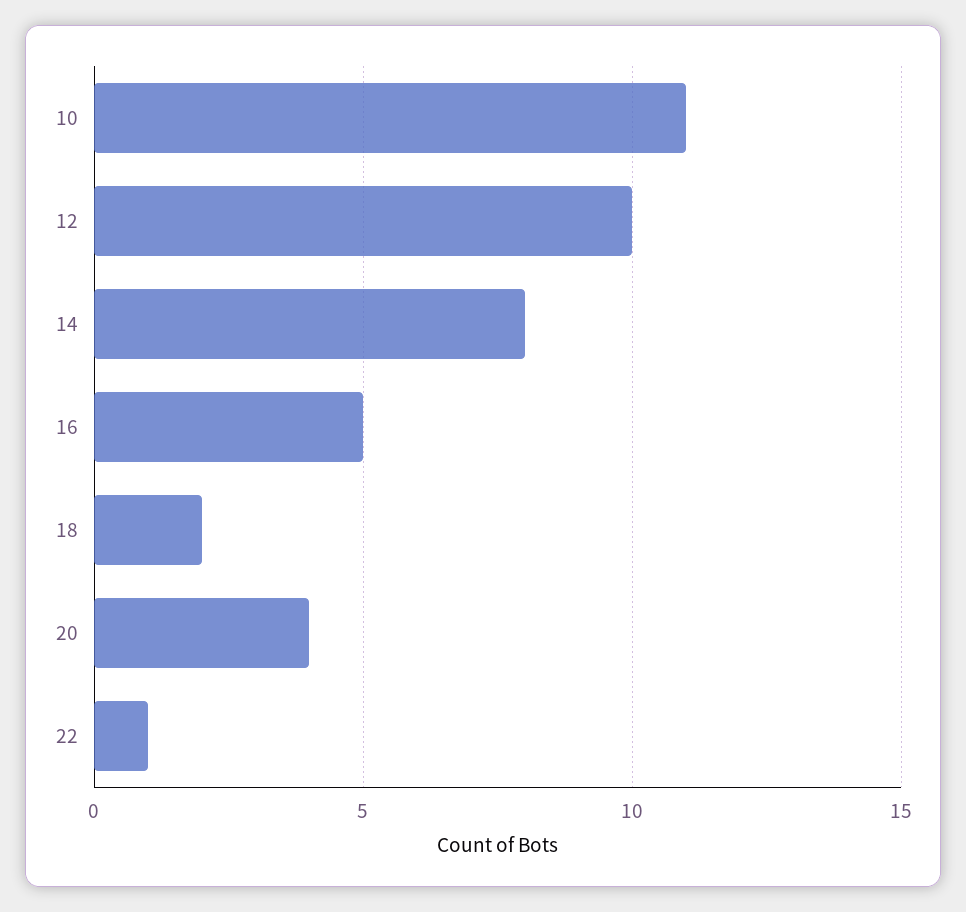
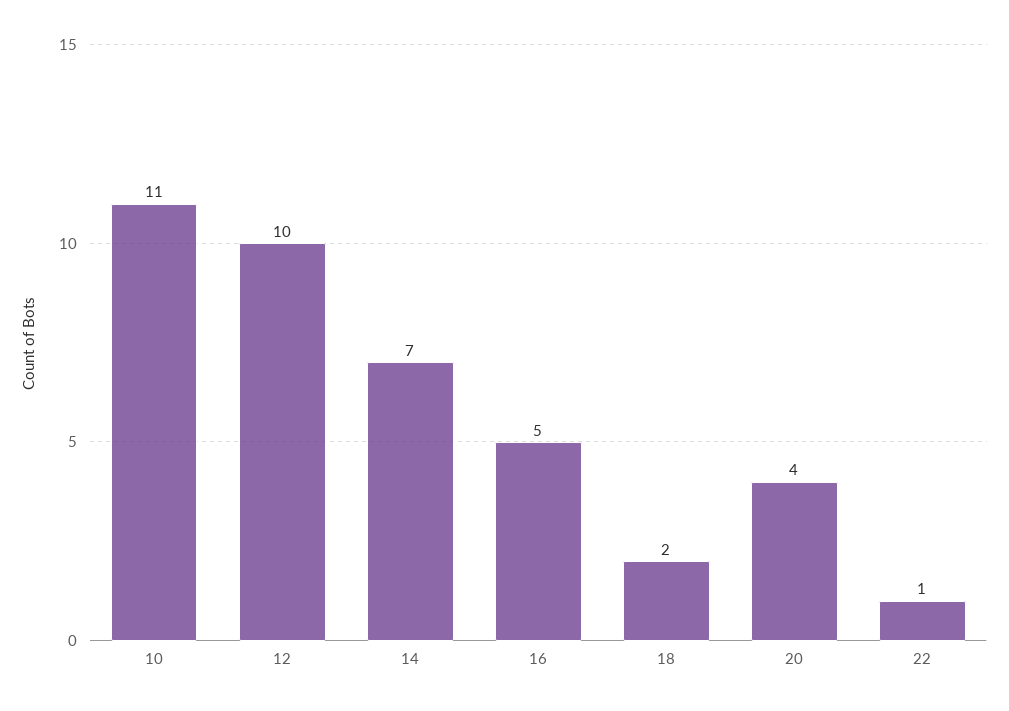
14: 8 -> 7

